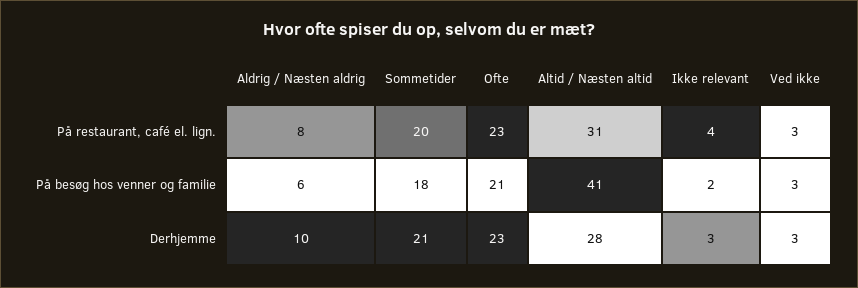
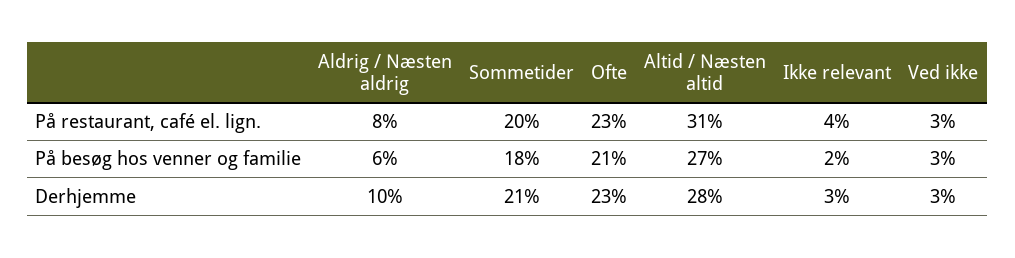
Altid / Næsten altid, På besøg hos venner og familie: 41 -> 27

